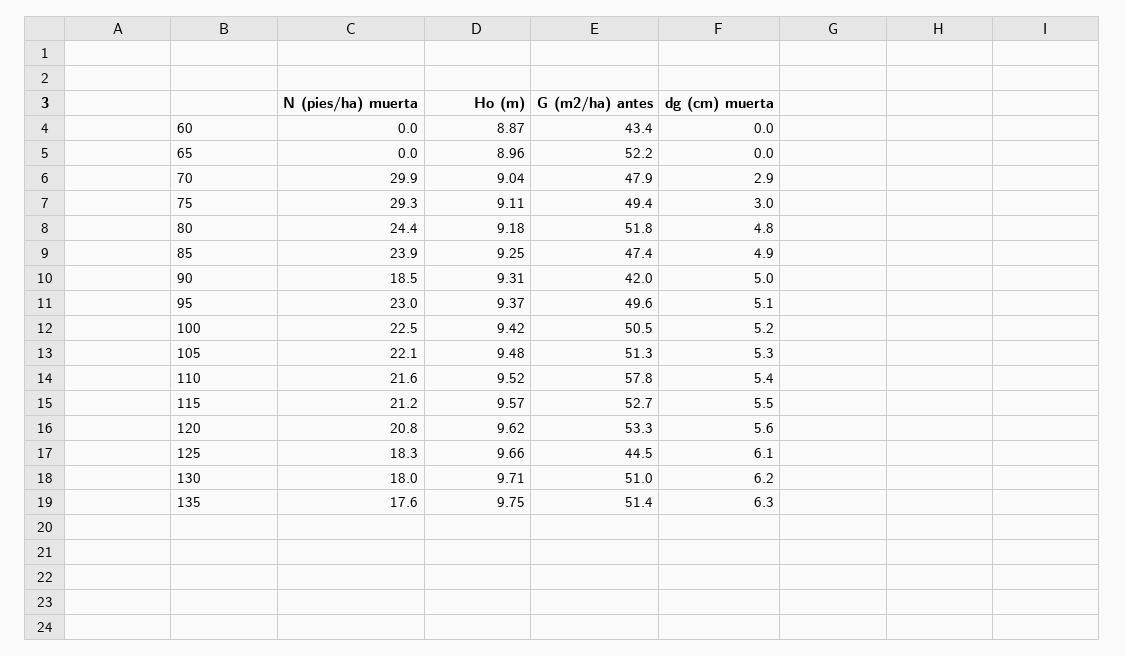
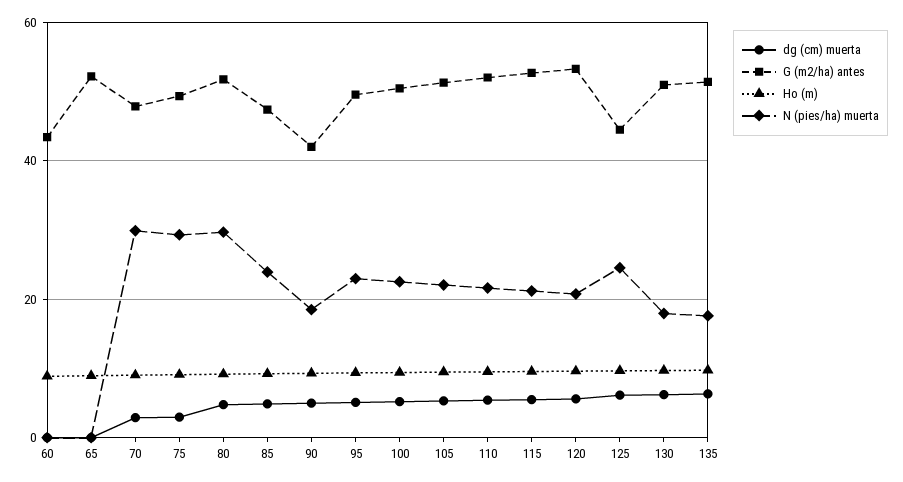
N (pies/ha) muerta, 80: 24.4 -> 30
G (m2/ha) antes, 110: 57.8 -> 52
N (pies/ha) muerta, 125: 18.3 -> 24

